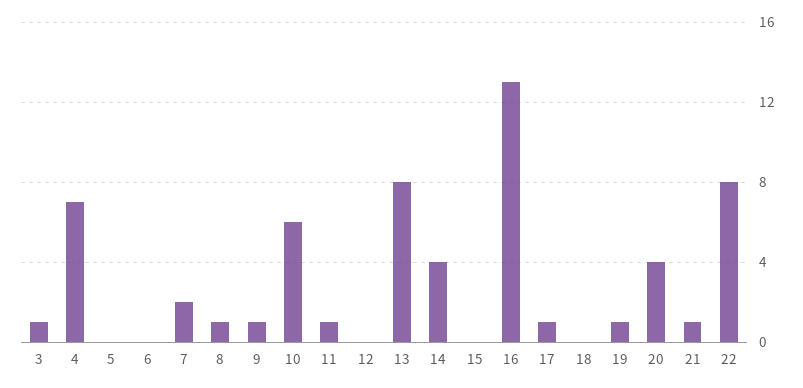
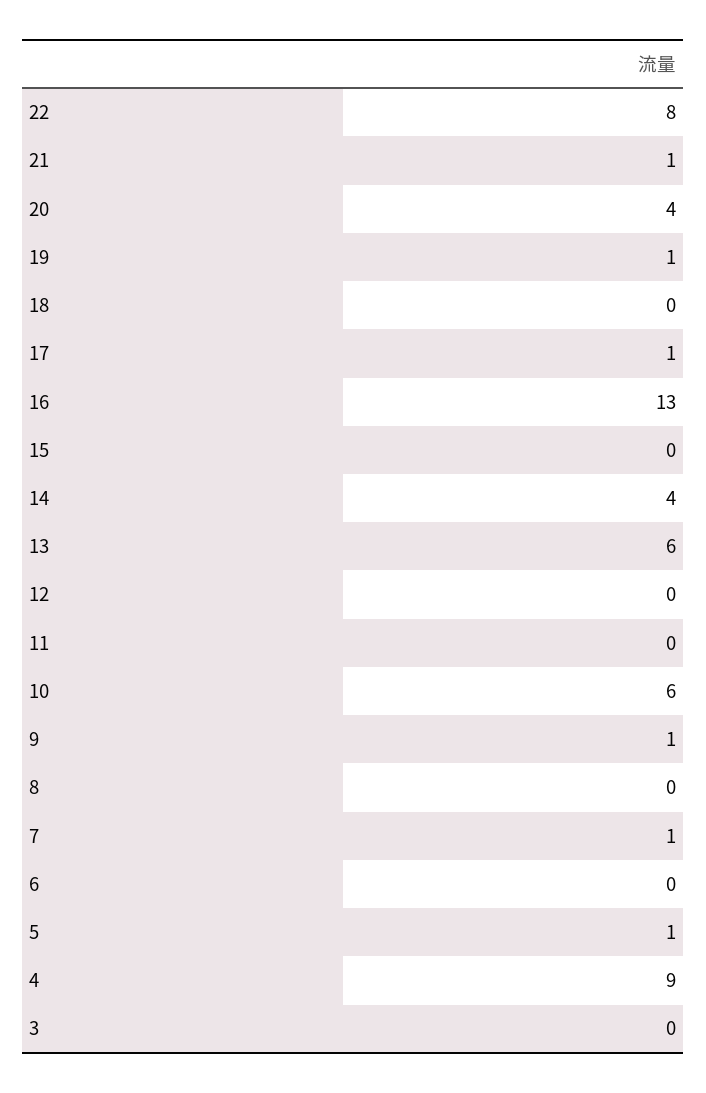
3: 1 -> 0
4: 7 -> 9
5: 0 -> 1
7: 2 -> 1
8: 1 -> 0
11: 1 -> 0
13: 8 -> 6

